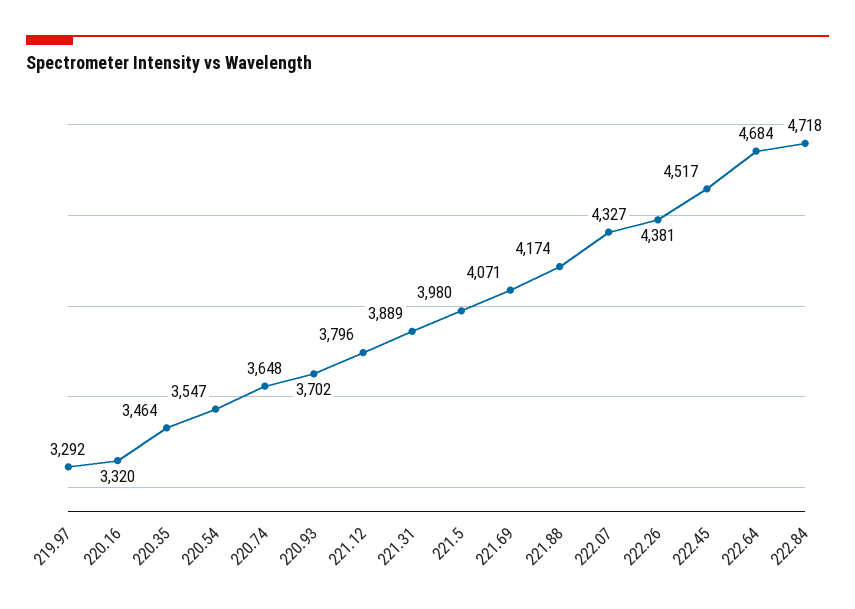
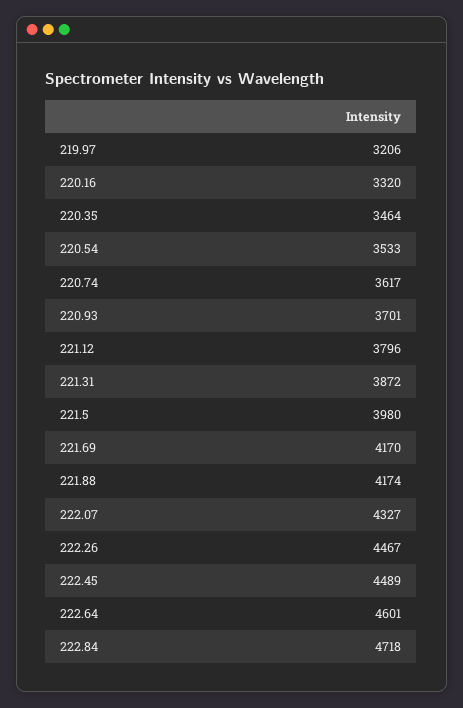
219.97: 3292 -> 3206
220.54: 3547 -> 3533
220.74: 3648 -> 3617
220.93: 3702 -> 3701
221.31: 3889 -> 3872
221.69: 4071 -> 4170
222.26: 4381 -> 4467
222.45: 4517 -> 4489
222.64: 4684 -> 4601

